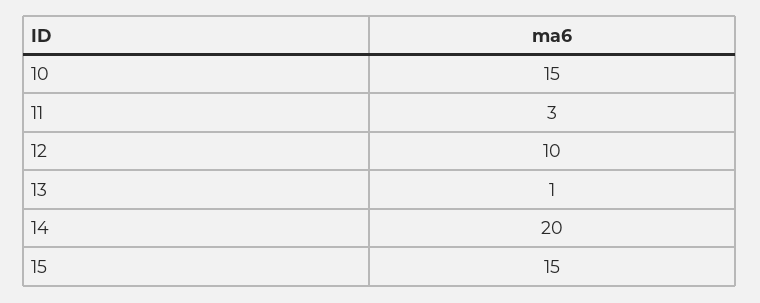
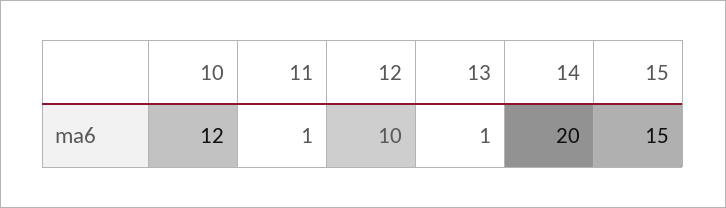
10: 15 -> 12
11: 3 -> 1

